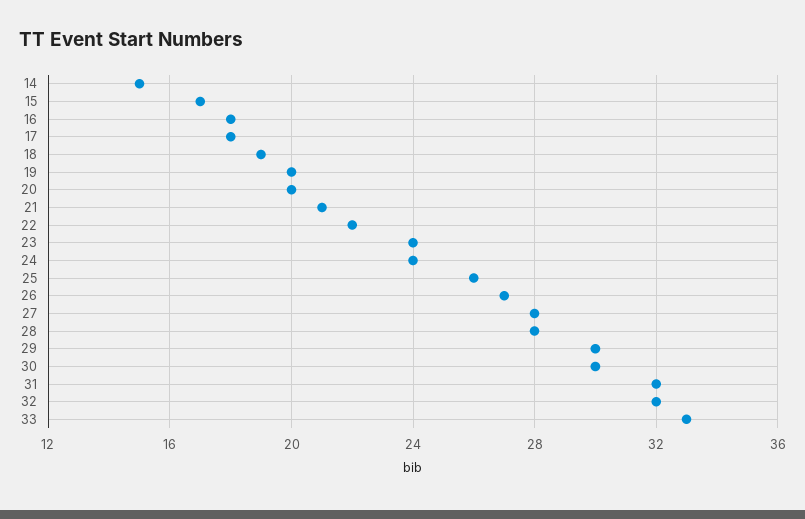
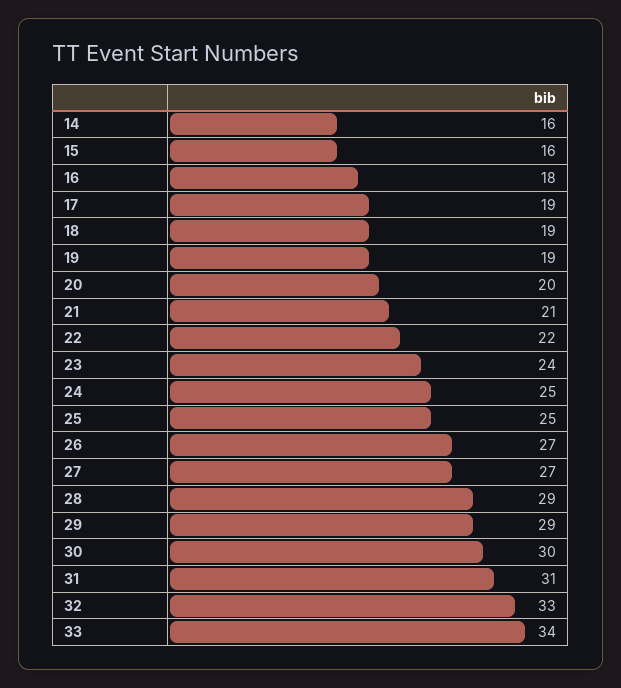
14: 15 -> 16
15: 17 -> 16
17: 18 -> 19
19: 20 -> 19
24: 24 -> 25
25: 26 -> 25
27: 28 -> 27
28: 28 -> 29
29: 30 -> 29
31: 32 -> 31
32: 32 -> 33
33: 33 -> 34

